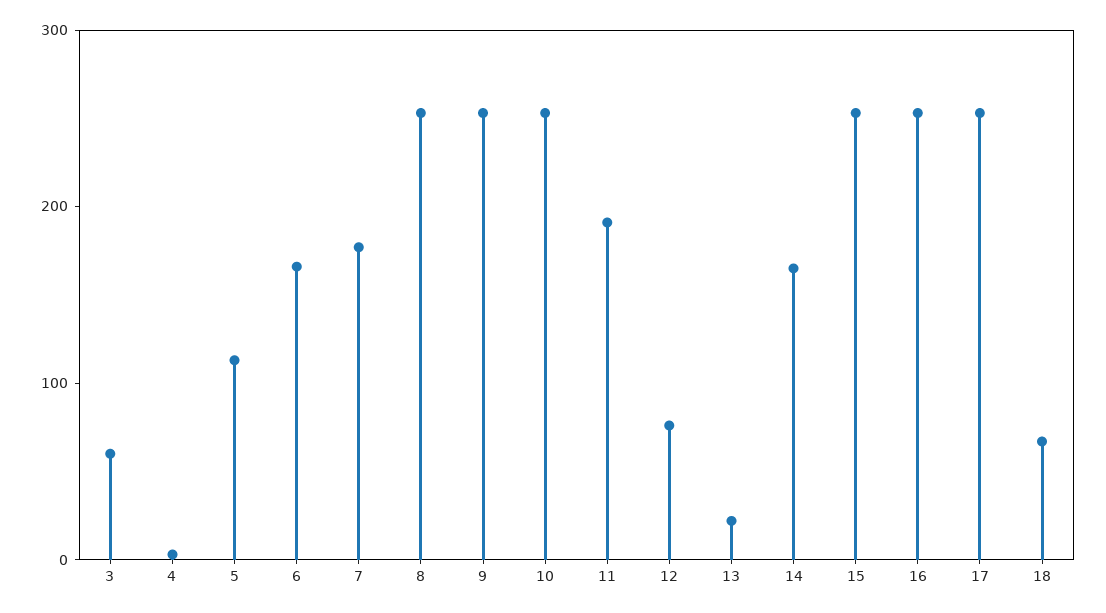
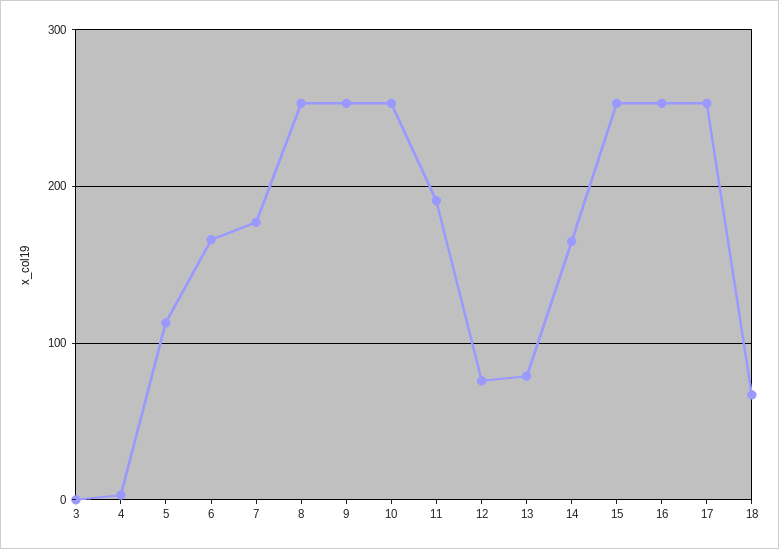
3: 60 -> 0
13: 20 -> 80

